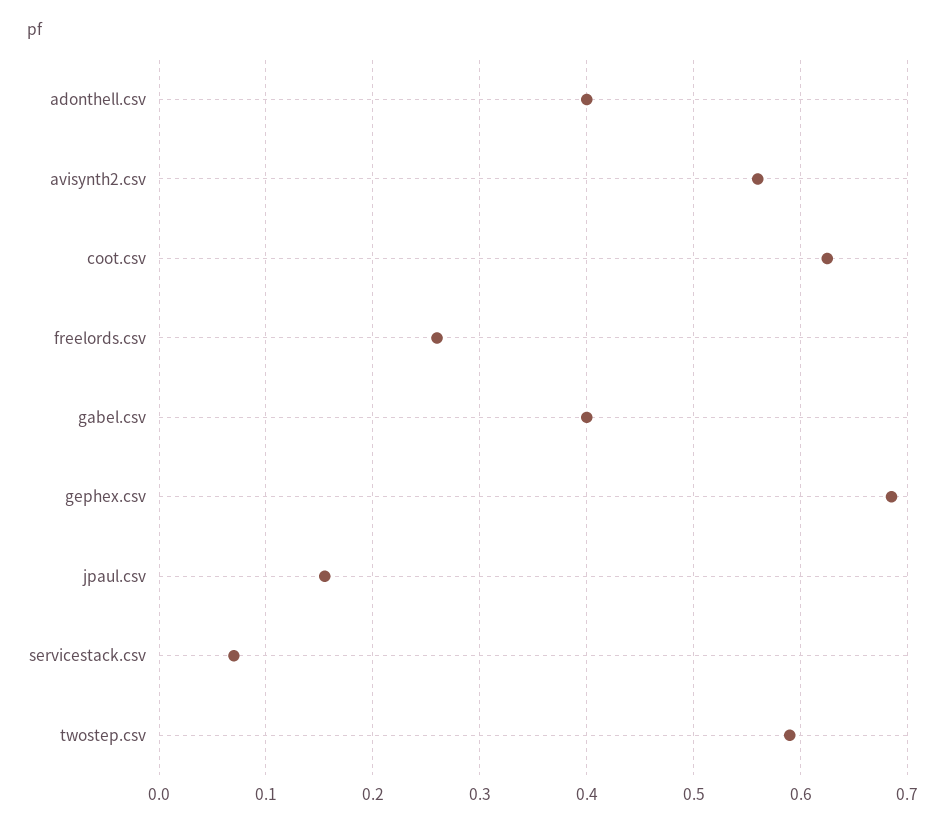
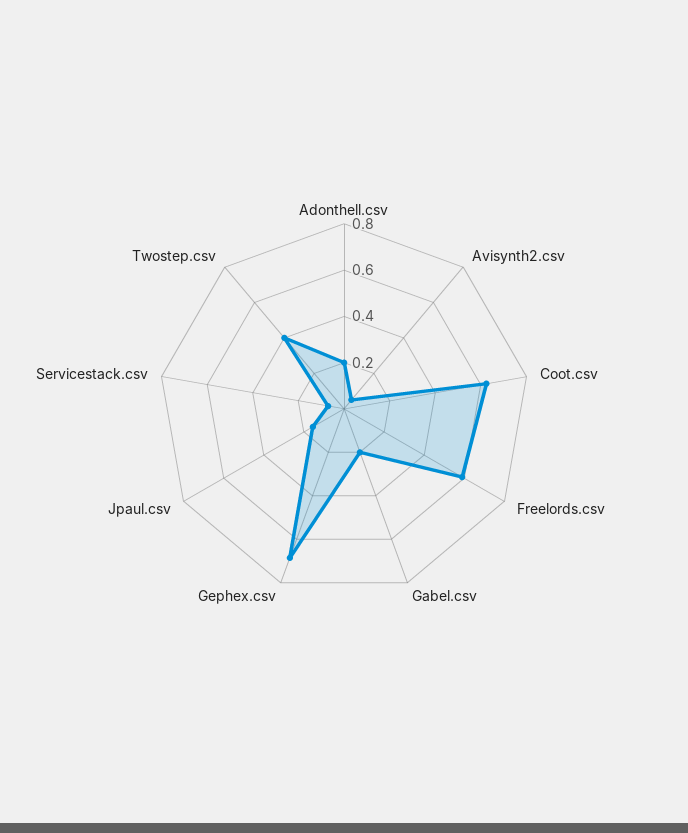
adonthell.csv: 0.4 -> 0.2
avisynth2.csv: 0.56 -> 0.05
freelords.csv: 0.26 -> 0.6
gabel.csv: 0.4 -> 0.2
twostep.csv: 0.59 -> 0.4

